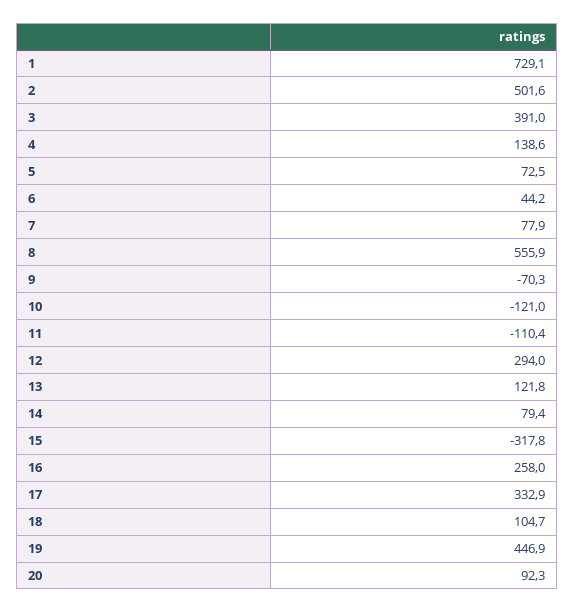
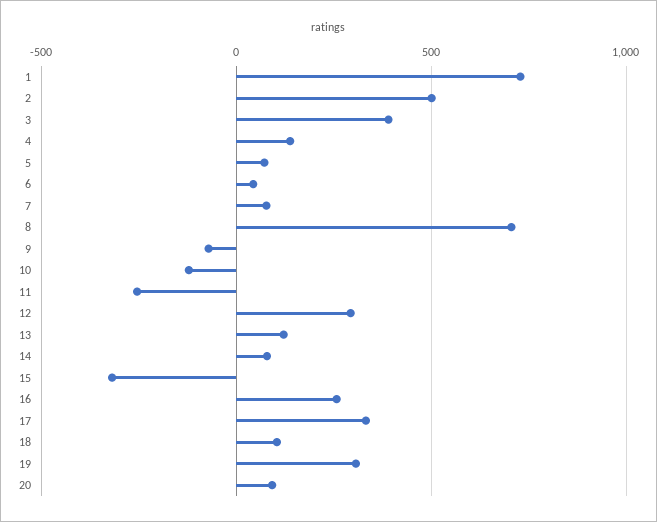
8: 555.9 -> 700
11: -110.4 -> -250
19: 446.9 -> 300

